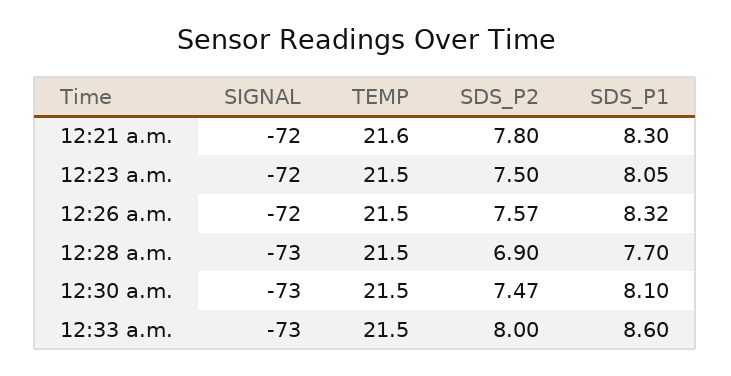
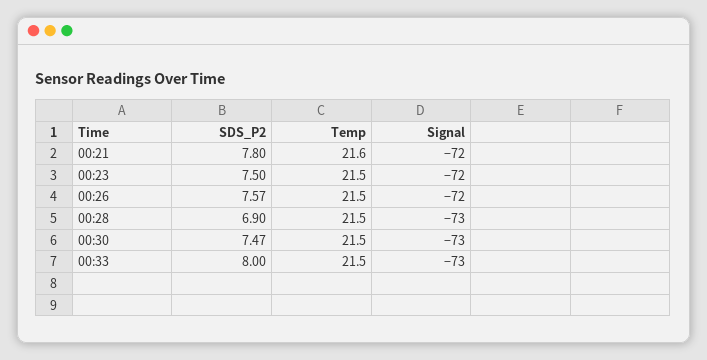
SDS_P1, 12:21 a.m.: 8.3 -> none
SDS_P1, 12:23 a.m.: 8.05 -> none
SDS_P1, 12:26 a.m.: 8.32 -> none
SDS_P1, 12:28 a.m.: 7.7 -> none
SDS_P1, 12:30 a.m.: 8.1 -> none
SDS_P1, 12:33 a.m.: 8.6 -> none

